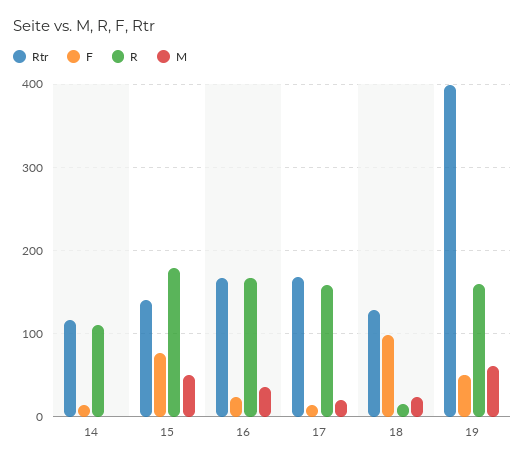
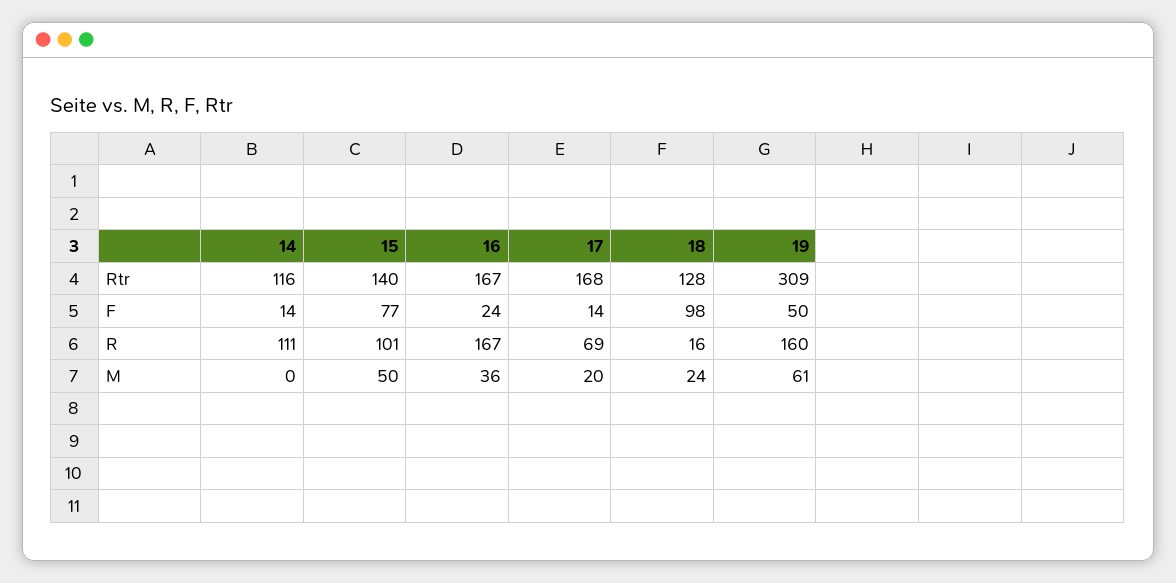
R, 15: 180 -> 101
R, 17: 160 -> 69
Rtr, 19: 400 -> 309

